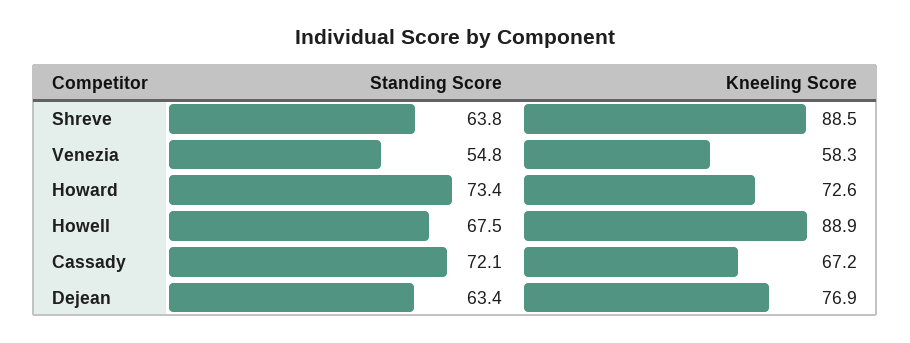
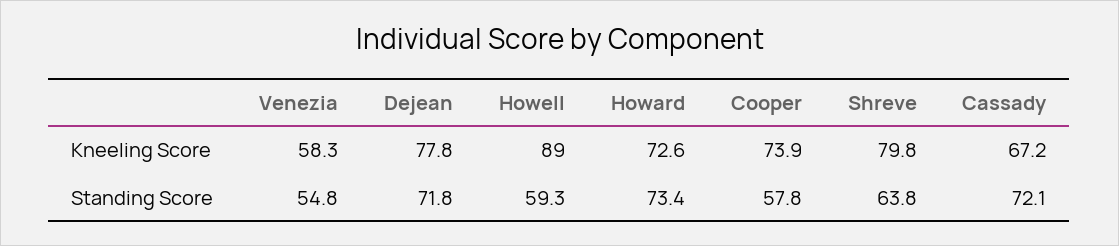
Kneeling Score, Shreve: 88.5 -> 79.8
Standing Score, Howell: 67.5 -> 59.3
Kneeling Score, Howell: 88.9 -> 89
Standing Score, Dejean: 63.4 -> 71.8
Kneeling Score, Dejean: 76.9 -> 77.8
Kneeling Score, Cooper: none -> 73.9
Standing Score, Cooper: none -> 57.8

